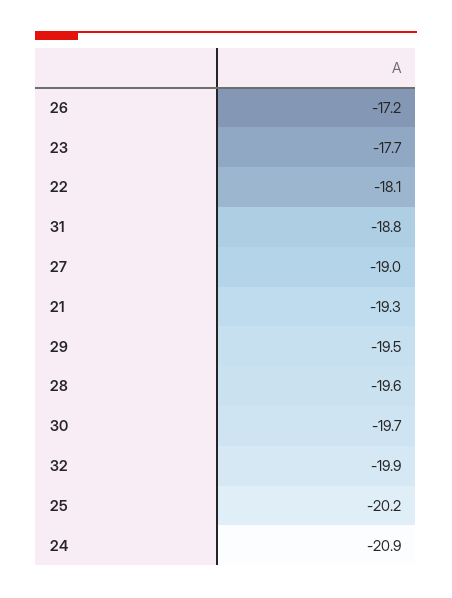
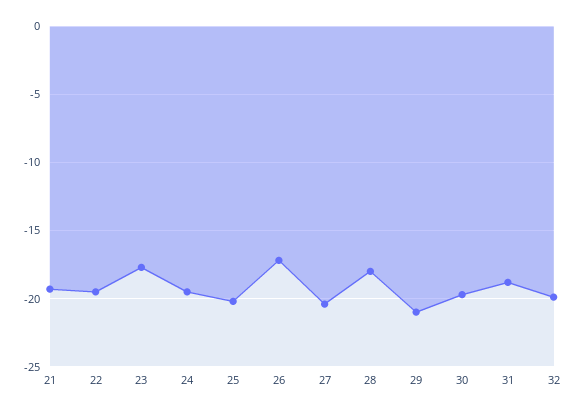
22: -18.1 -> -19.5
27: -19 -> -20.5
29: -19.5 -> -21
28: -19.6 -> -18
24: -20.9 -> -19.5

